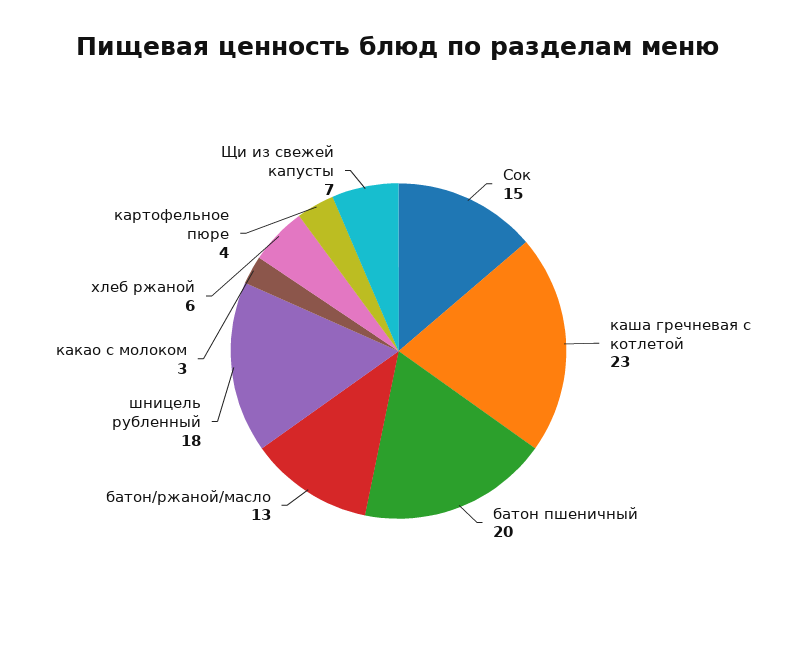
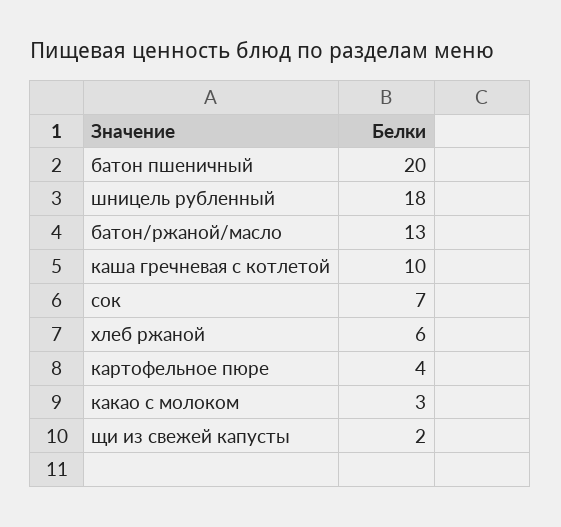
Сок: 15 -> 7
каша гречневая с котлетой: 23 -> 10
Щи из свежей капусты: 7 -> 2

